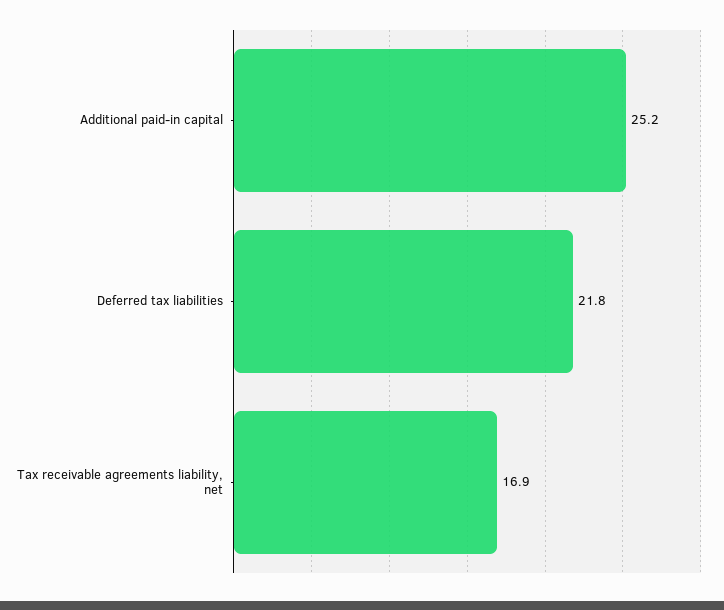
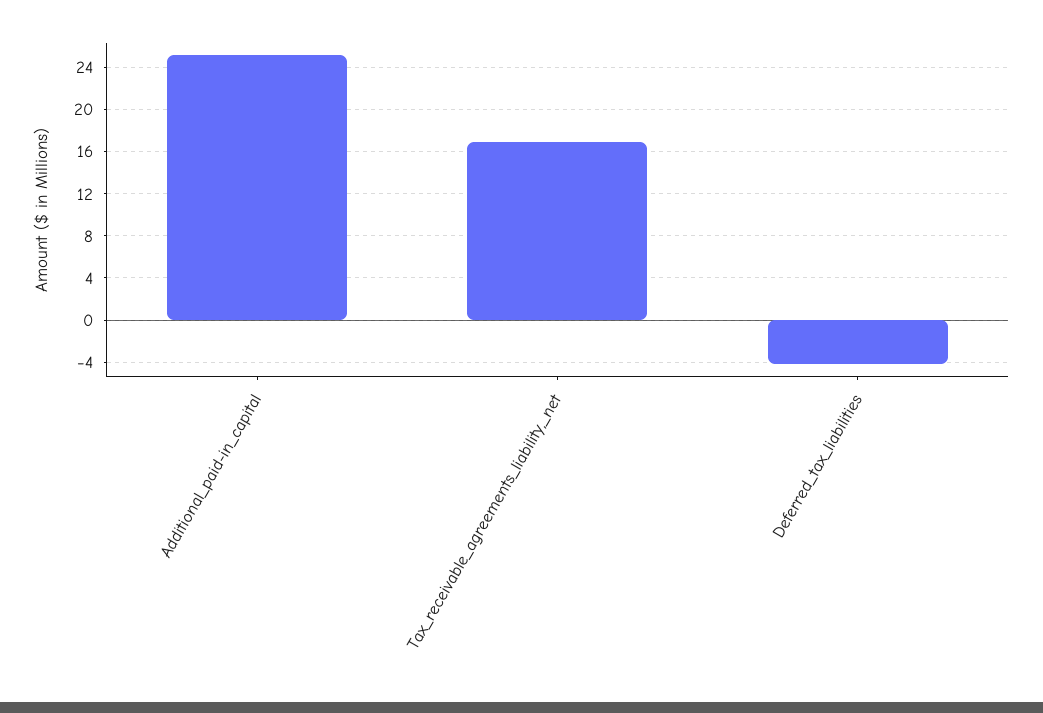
Deferred tax liabilities: 21.8 -> -4

